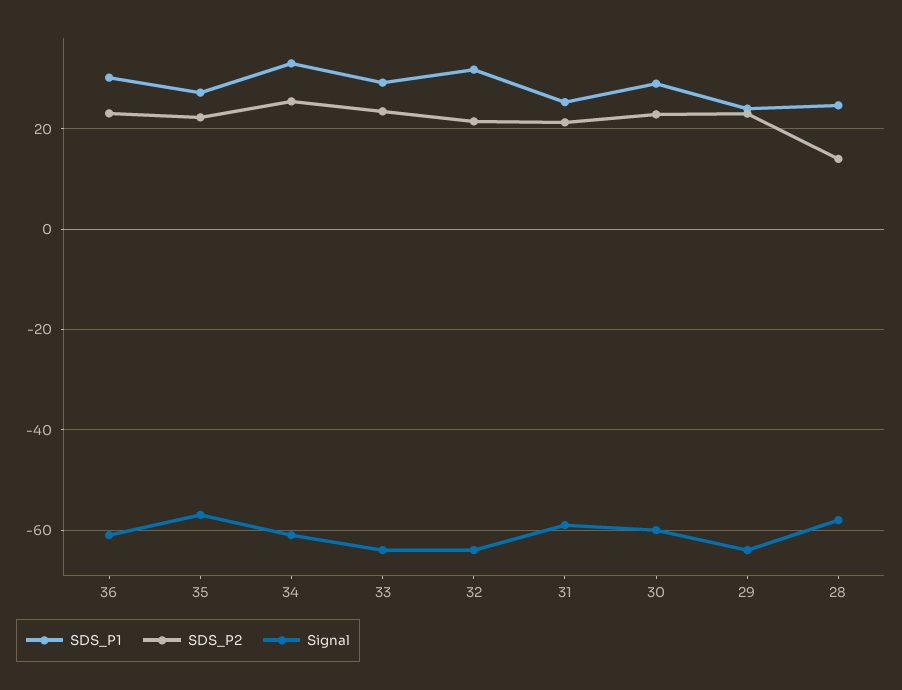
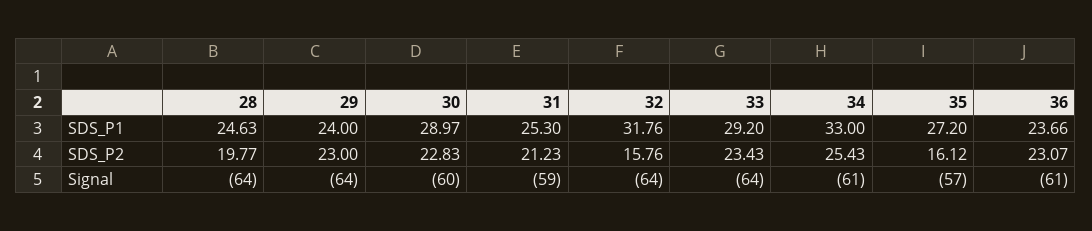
SDS_P1, 36: 30 -> 23.66
SDS_P2, 35: 22 -> 16.12
SDS_P2, 32: 22 -> 15.76
SDS_P2, 28: 14 -> 19.77
Signal, 28: -58 -> -64

